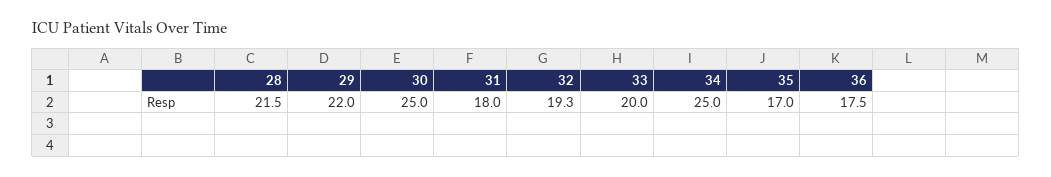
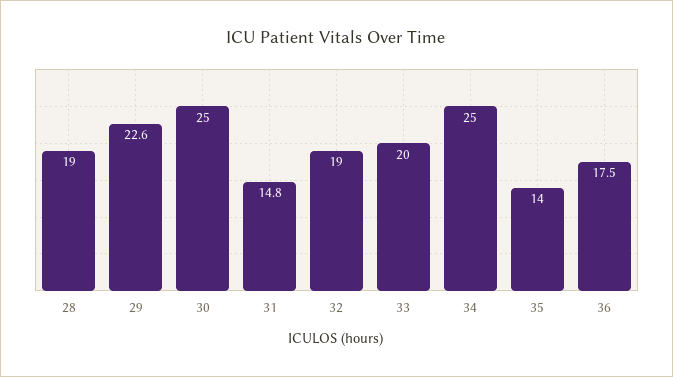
28: 21.5 -> 19
29: 22 -> 22.6
31: 18 -> 14.8
32: 19.3 -> 19
35: 17 -> 14

